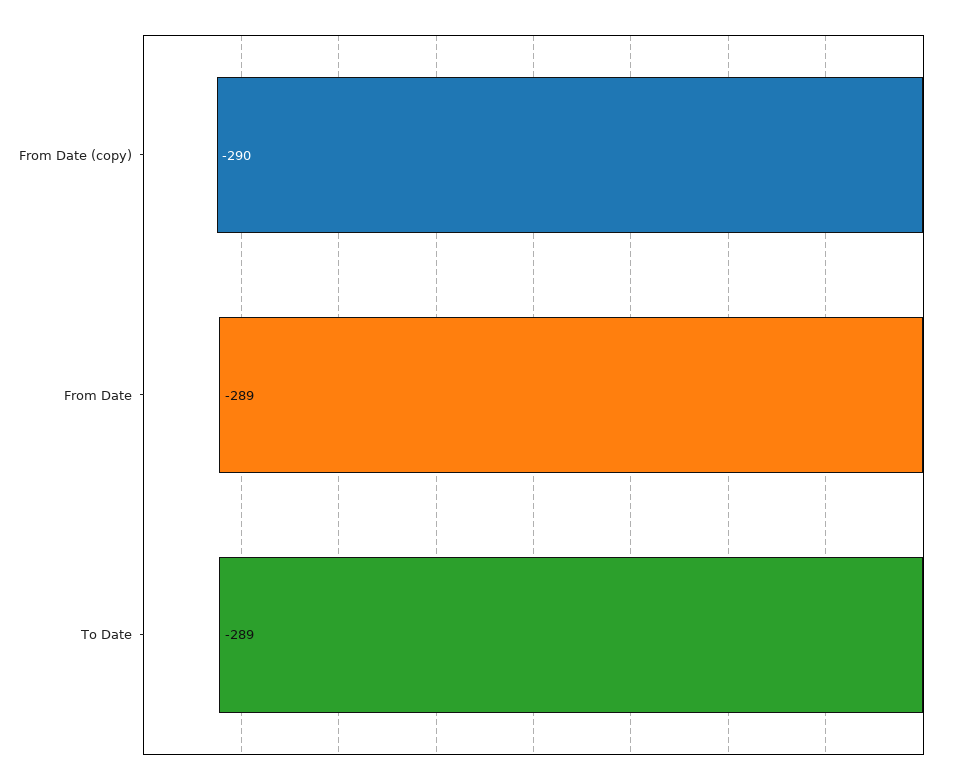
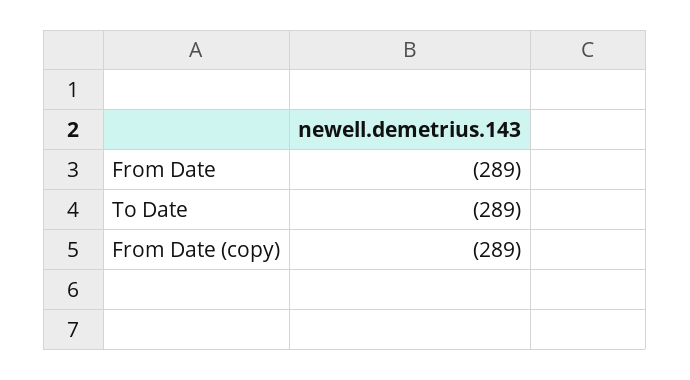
From Date (copy): -290 -> -289

